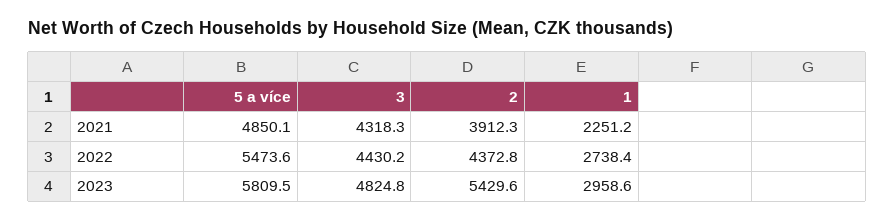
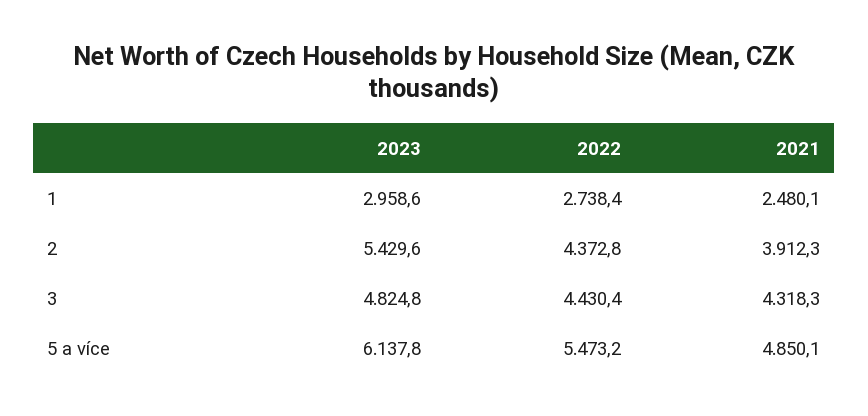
1, 2021: 2251.2 -> 2480.1
5 a více, 2022: 5473.6 -> 5473.2
3, 2022: 4430.2 -> 4430.4
5 a více, 2023: 5809.5 -> 6137.8

